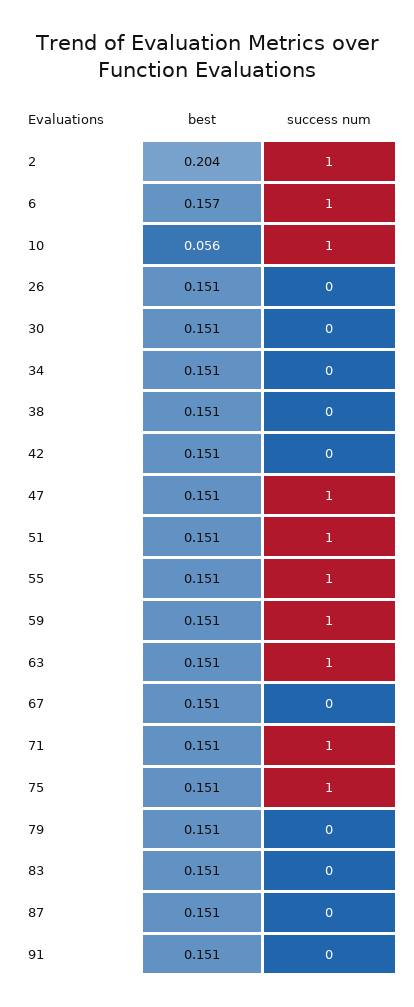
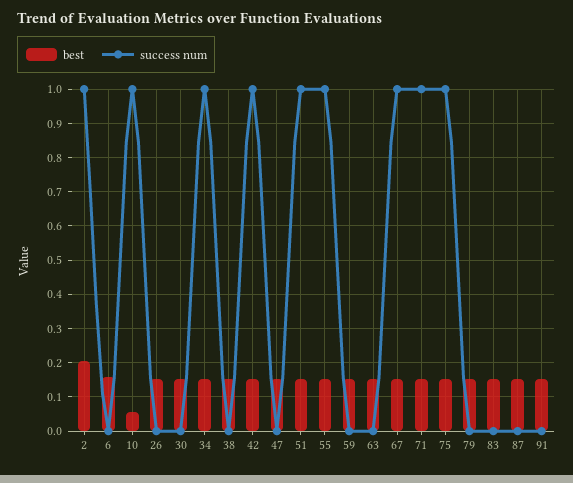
success num, 6: 1 -> 0
success num, 34: 0 -> 1
success num, 42: 0 -> 1
success num, 47: 1 -> 0
success num, 59: 1 -> 0
success num, 63: 1 -> 0
success num, 67: 0 -> 1

